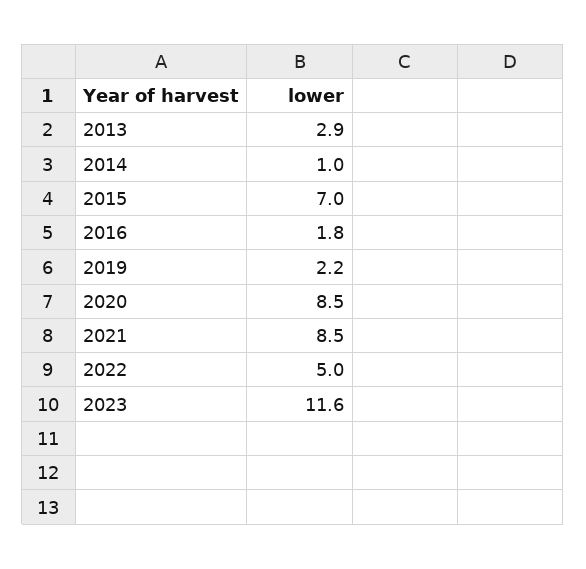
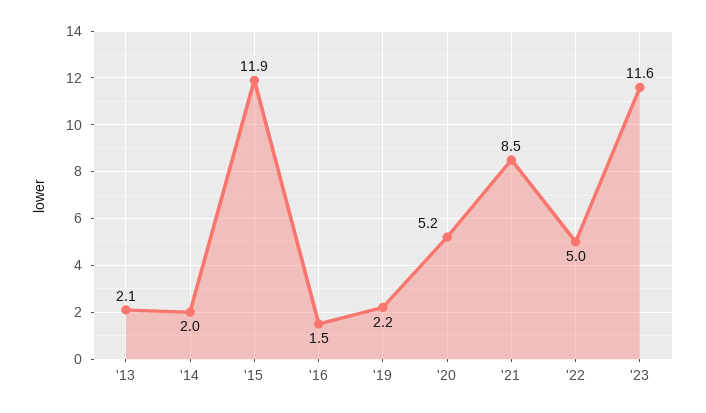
2013: 2.9 -> 2.1
2014: 1 -> 2
2015: 7 -> 11.9
2016: 1.8 -> 1.5
2020: 8.5 -> 5.2

